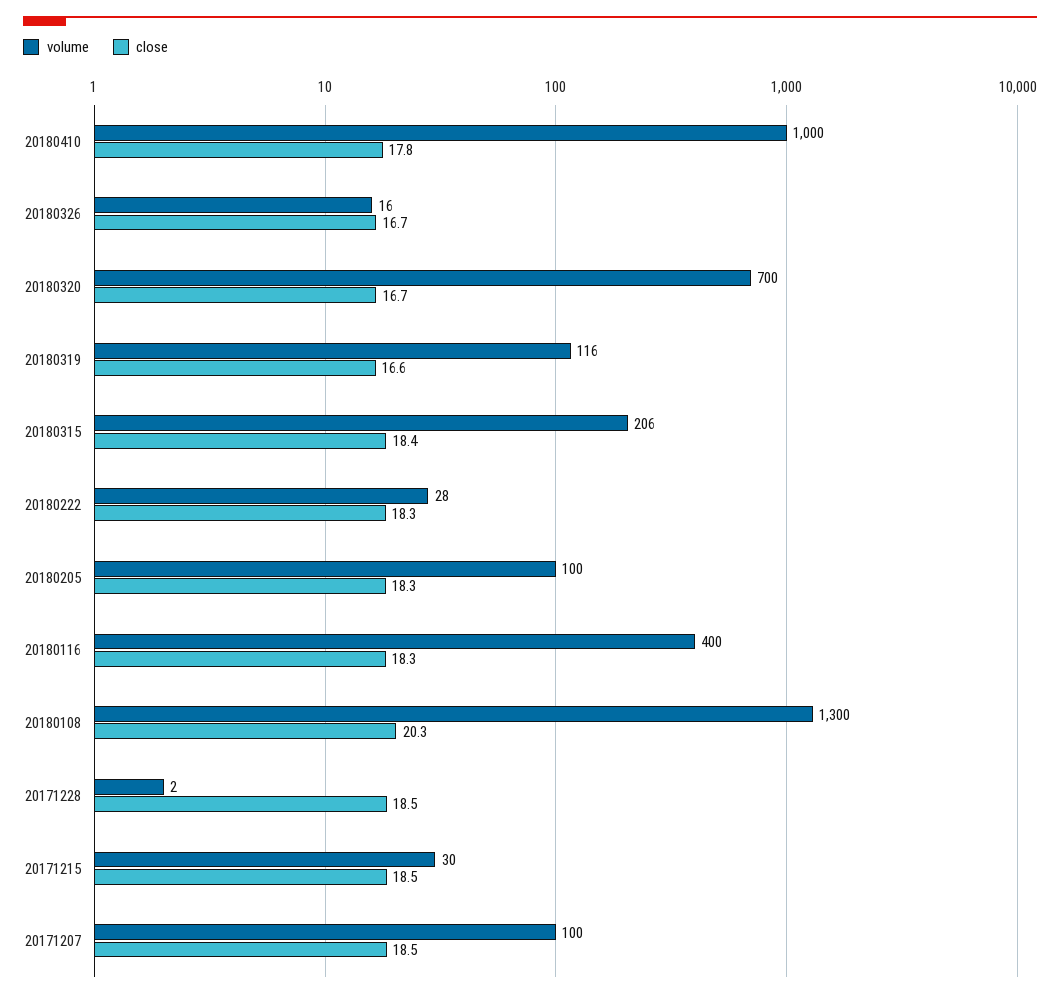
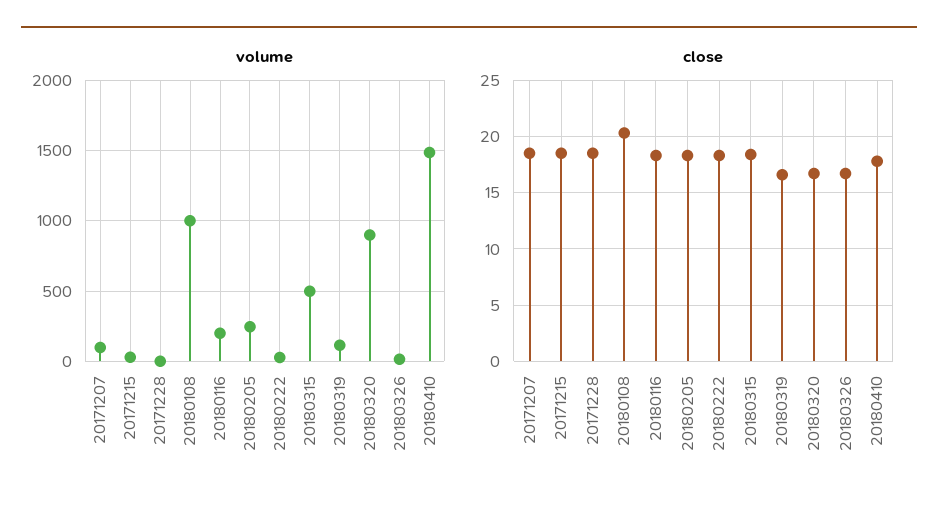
volume, 20180410: 1000 -> 1500
volume, 20180320: 700 -> 900
volume, 20180315: 206 -> 500
volume, 20180205: 100 -> 250
volume, 20180116: 400 -> 200
volume, 20180108: 1300 -> 1000

